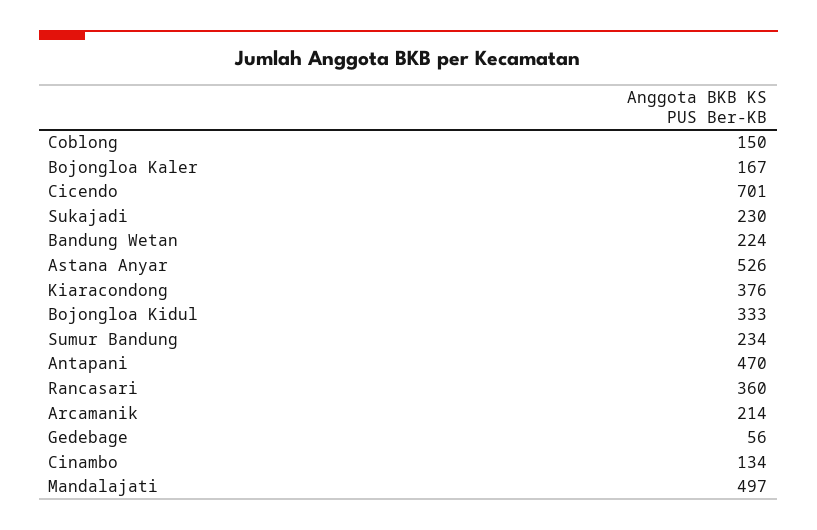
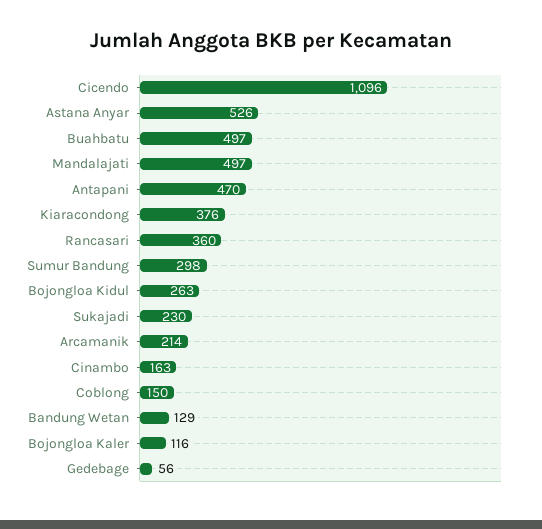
Bojongloa Kaler: 167 -> 116
Cicendo: 701 -> 1096
Bandung Wetan: 224 -> 129
Bojongloa Kidul: 333 -> 263
Sumur Bandung: 234 -> 298
Cinambo: 134 -> 163
Buahbatu: none -> 497

